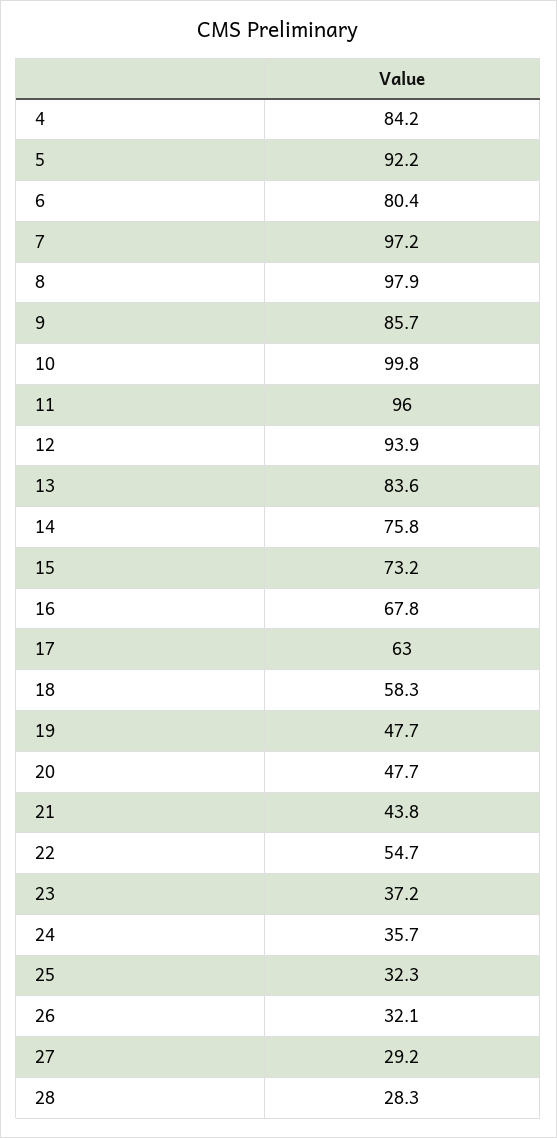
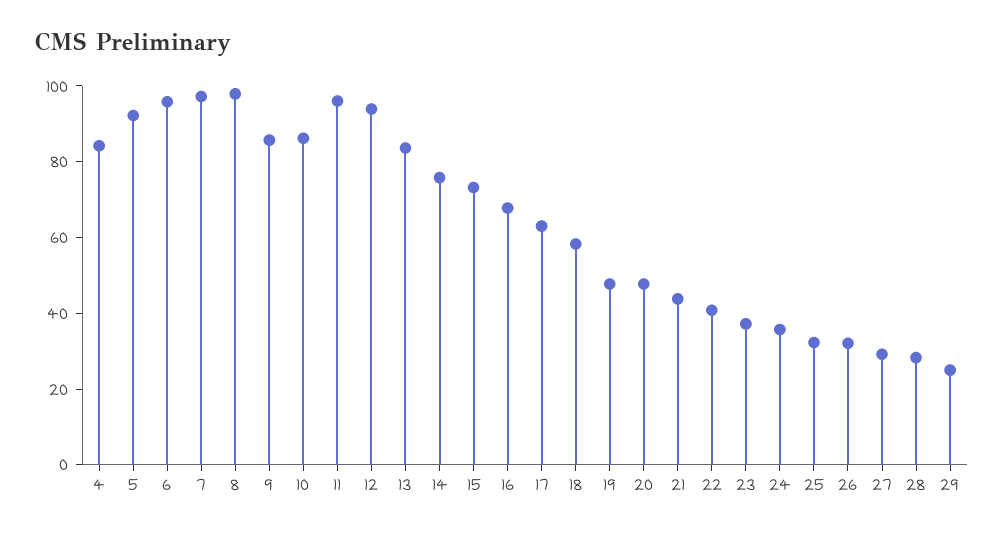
6: 80.4 -> 95
10: 99.8 -> 85
22: 54.7 -> 40
29: none -> 25

